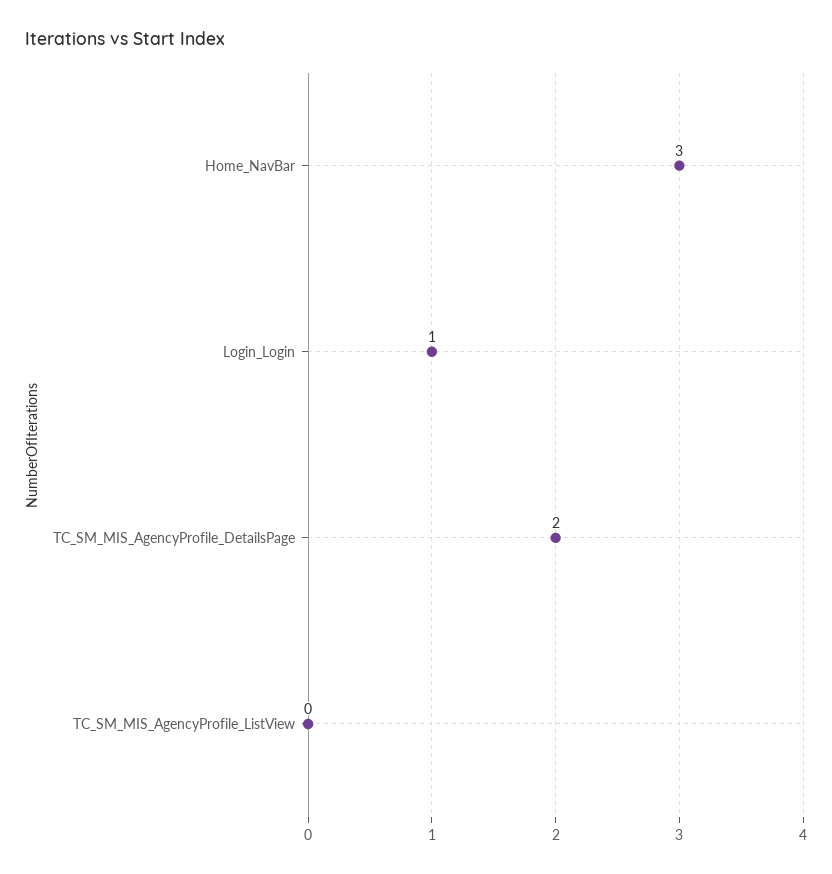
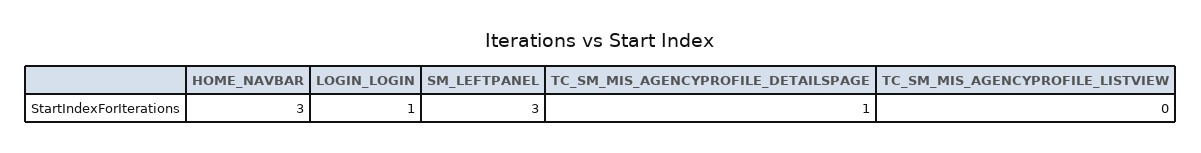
TC_SM_MIS_AgencyProfile_DetailsPage: 2 -> 1
SM_LEFTPANEL: none -> 3

